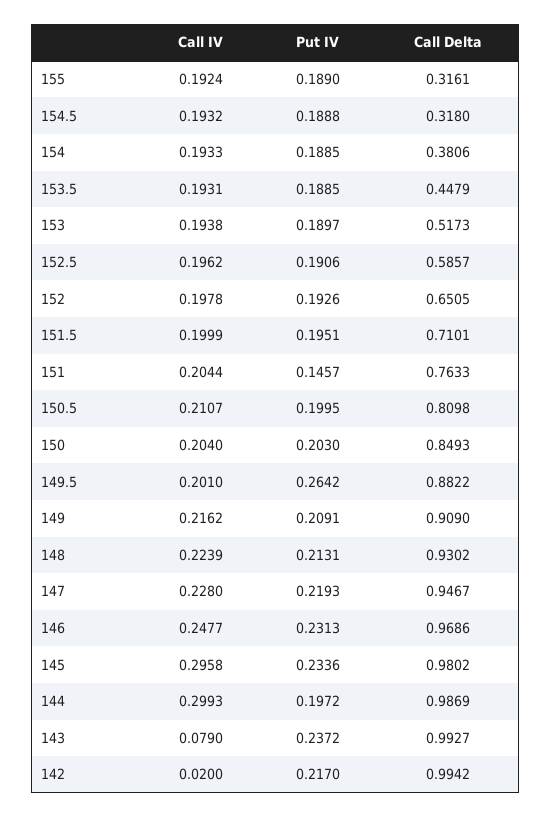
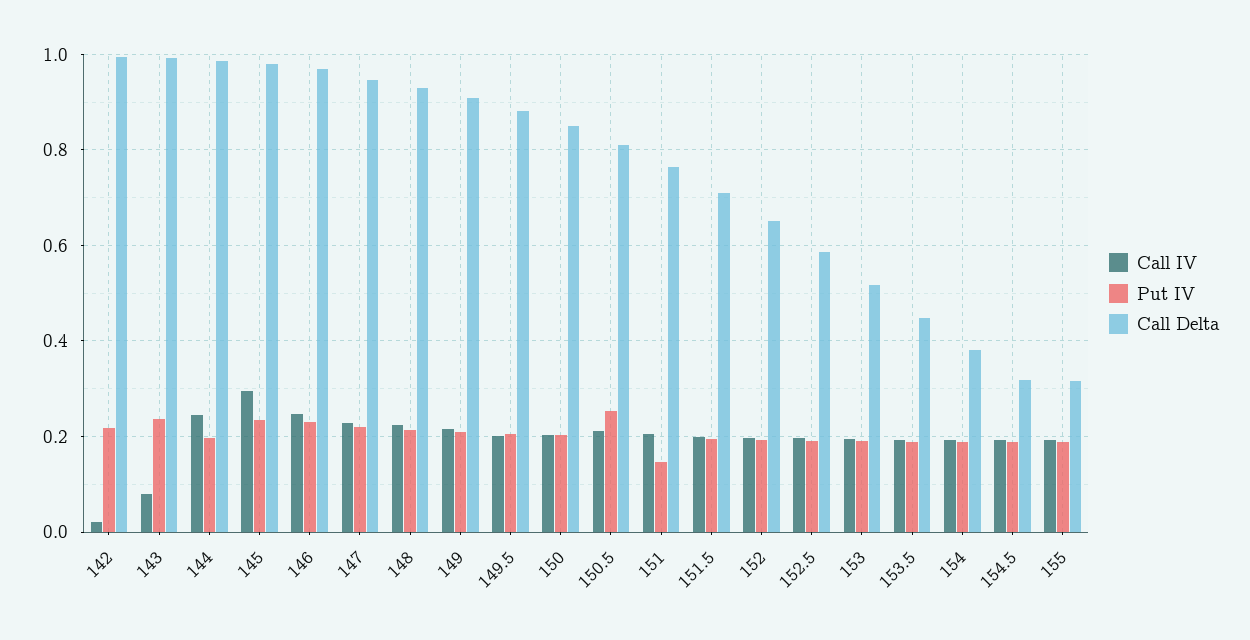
Put IV, 150.5: 0.1995 -> 0.26
Put IV, 149.5: 0.2642 -> 0.2
Call IV, 144: 0.2993 -> 0.24

